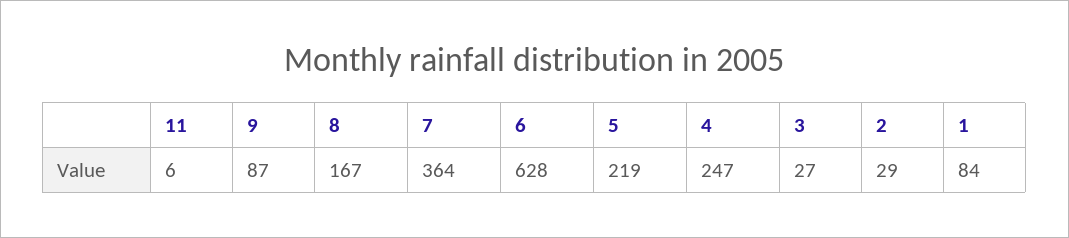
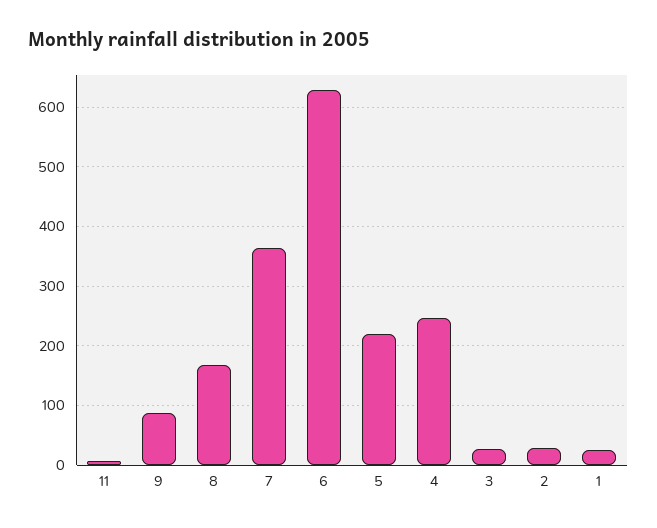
1: 84 -> 20

